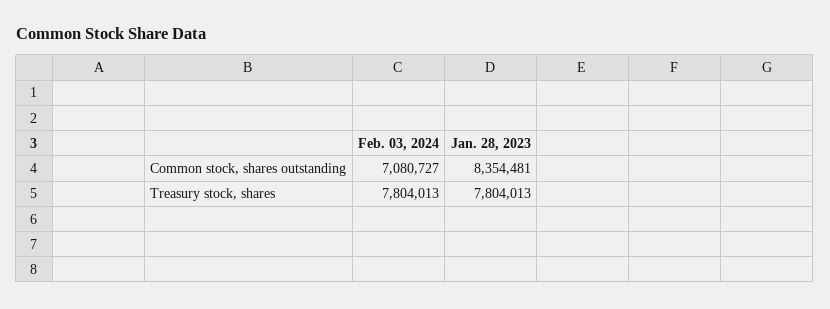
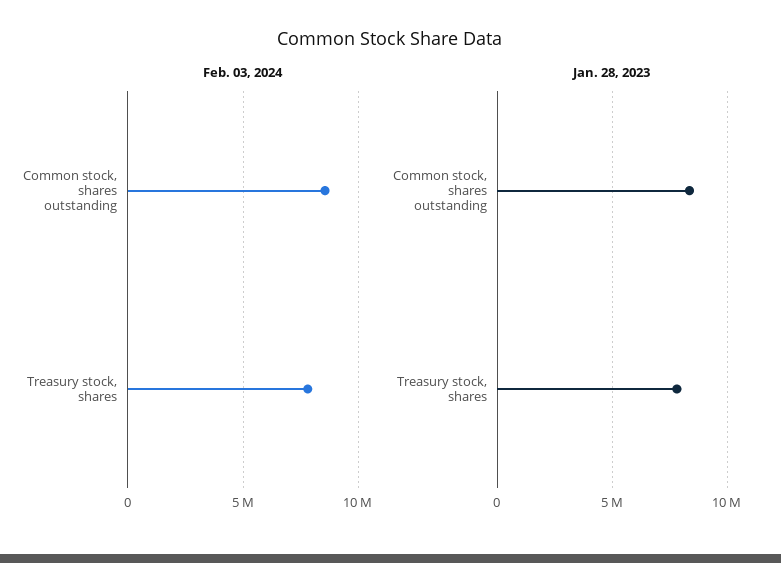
Feb. 03, 2024, Common stock, shares outstanding: 7080727 -> 8500000

